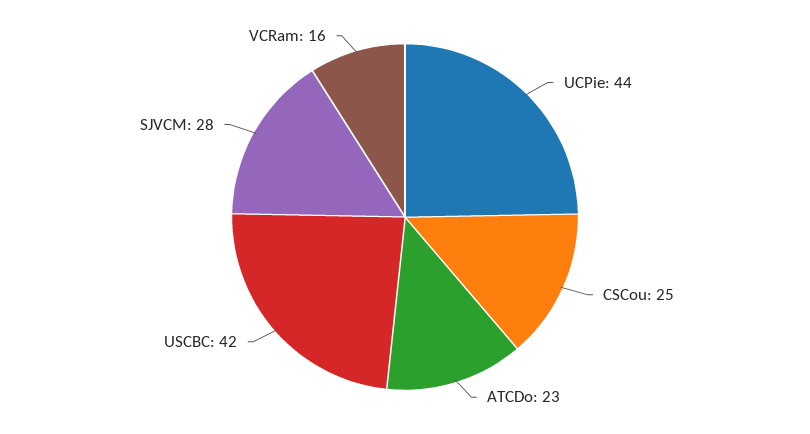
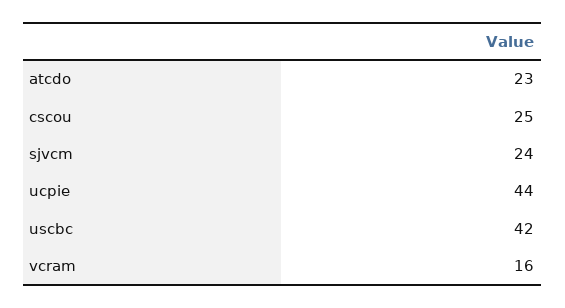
SJVCM: 28 -> 24

